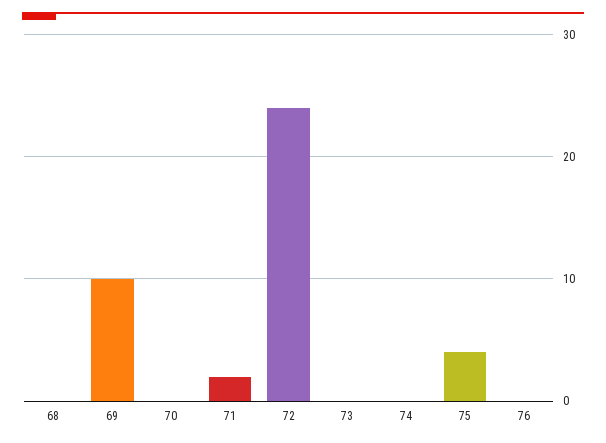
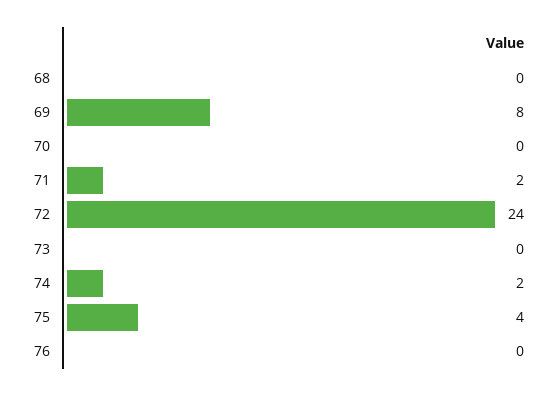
69: 10 -> 8
74: 0 -> 2

